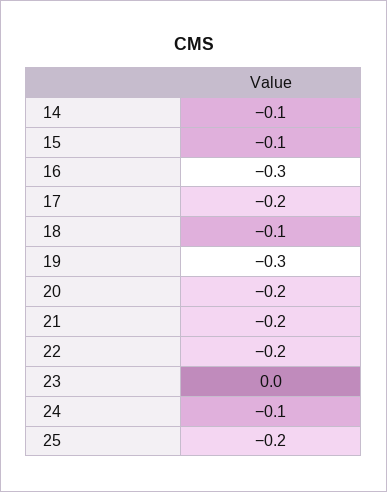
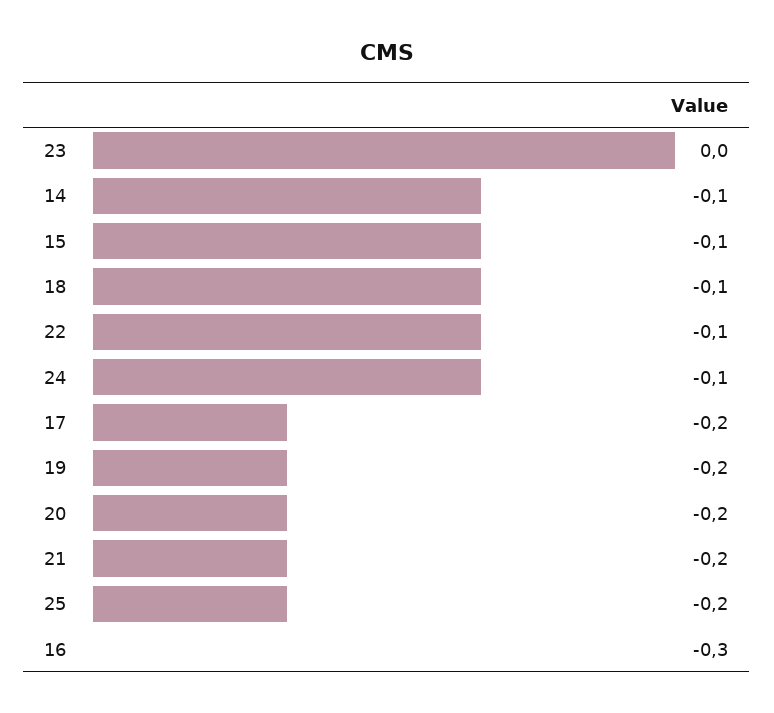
19: -0.3 -> -0.2
22: -0.2 -> -0.1

